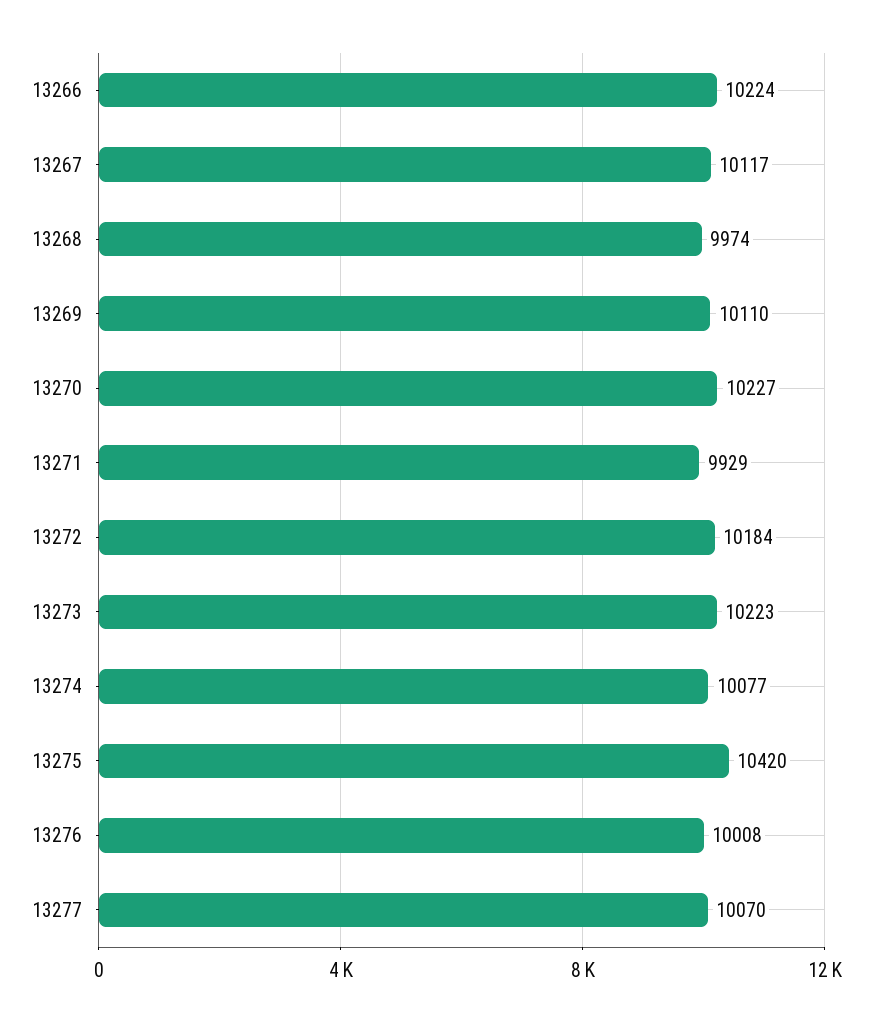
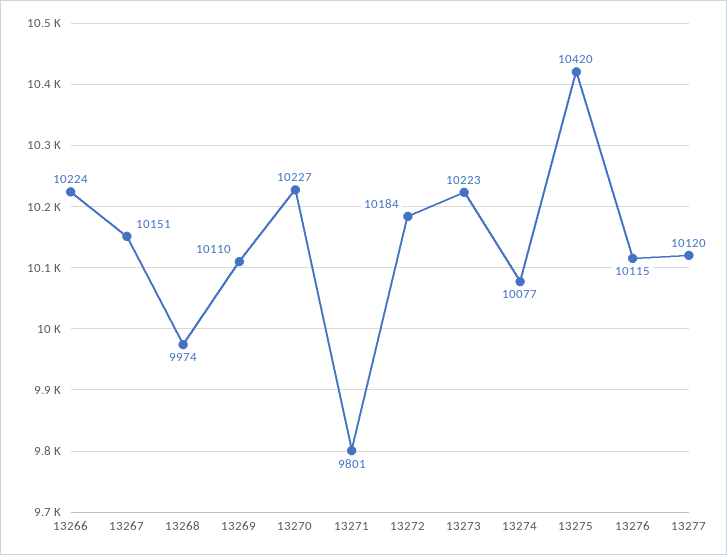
13267: 10117 -> 10151
13271: 9929 -> 9801
13276: 10008 -> 10115
13277: 10070 -> 10120

